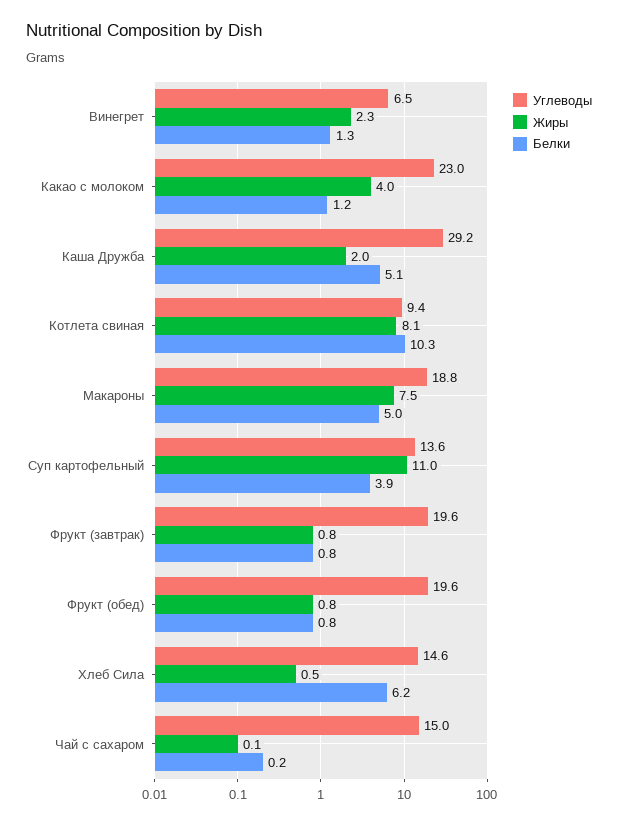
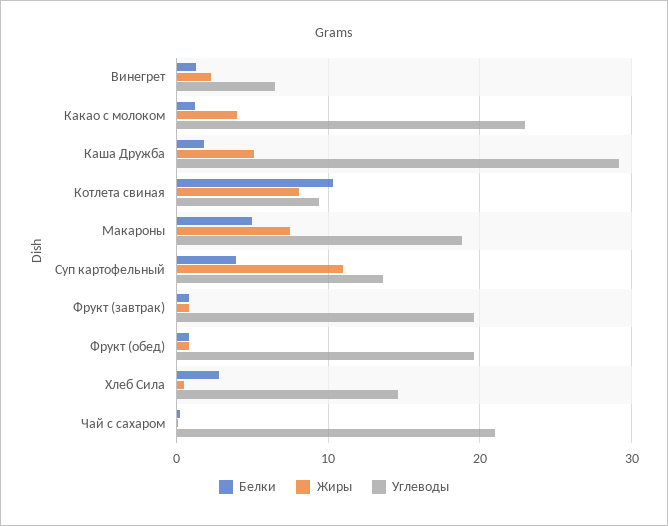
Жиры, Каша Дружба: 2 -> 5
Белки, Каша Дружба: 5.1 -> 2
Белки, Хлеб Сила: 6.2 -> 3
Углеводы, Чай с сахаром: 15 -> 21

